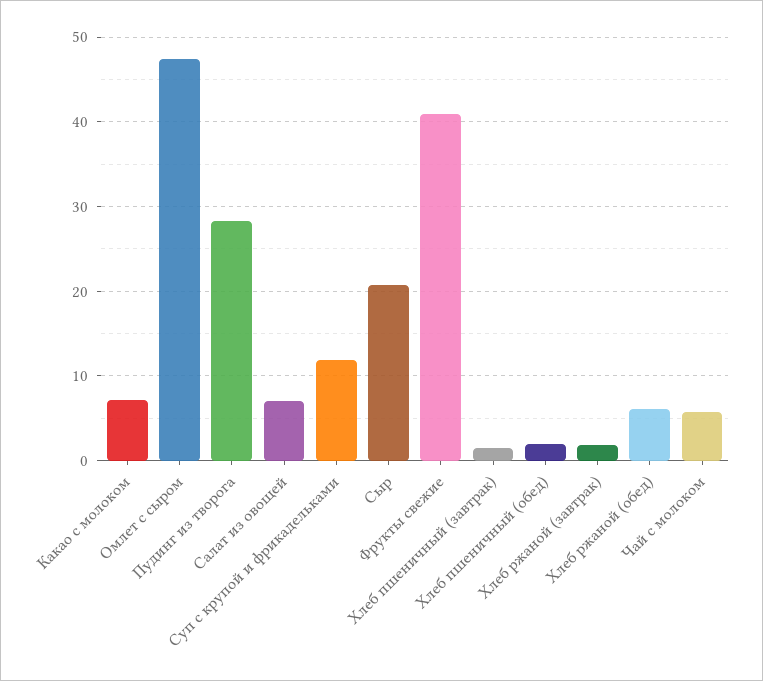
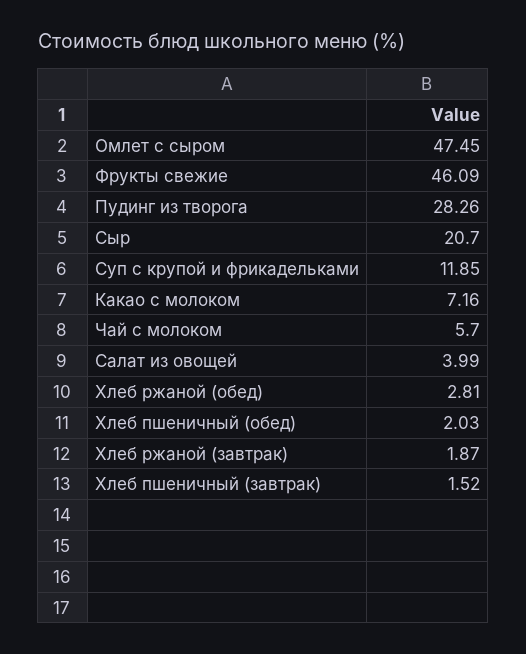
Салат из овощей: 7 -> 3.99
Фрукты свежие: 41 -> 46.09
Хлеб ржаной (обед): 6 -> 2.81

